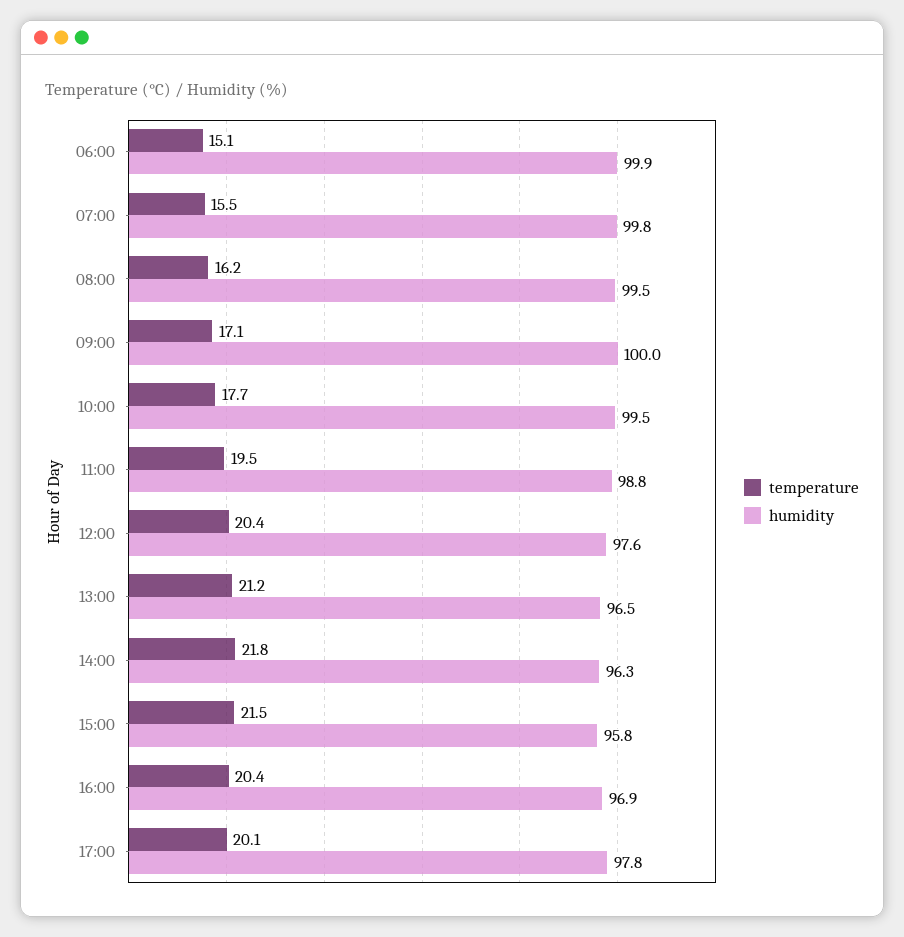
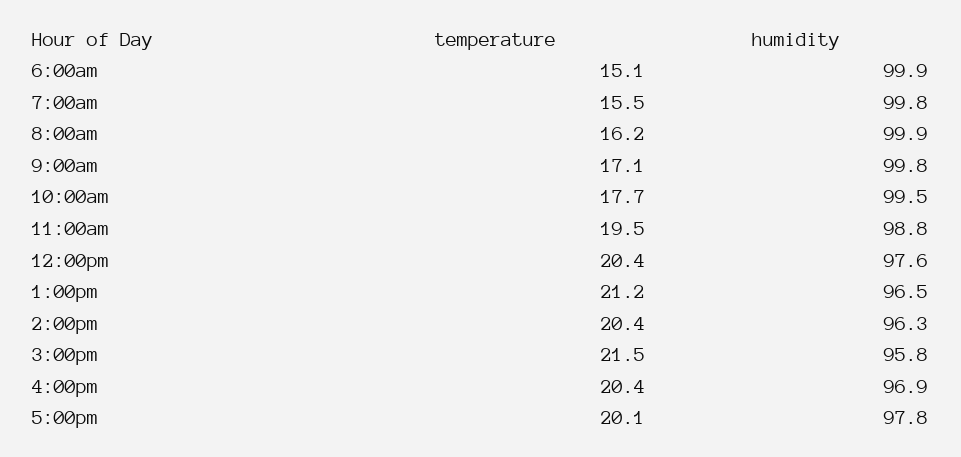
humidity, 08:00: 99.5 -> 99.9
humidity, 09:00: 100 -> 99.8
temperature, 14:00: 21.8 -> 20.4

